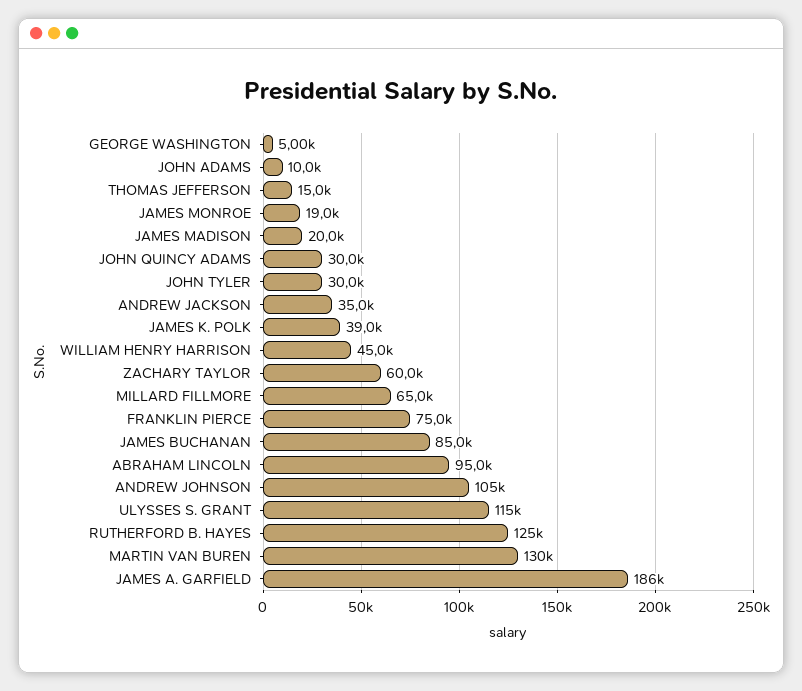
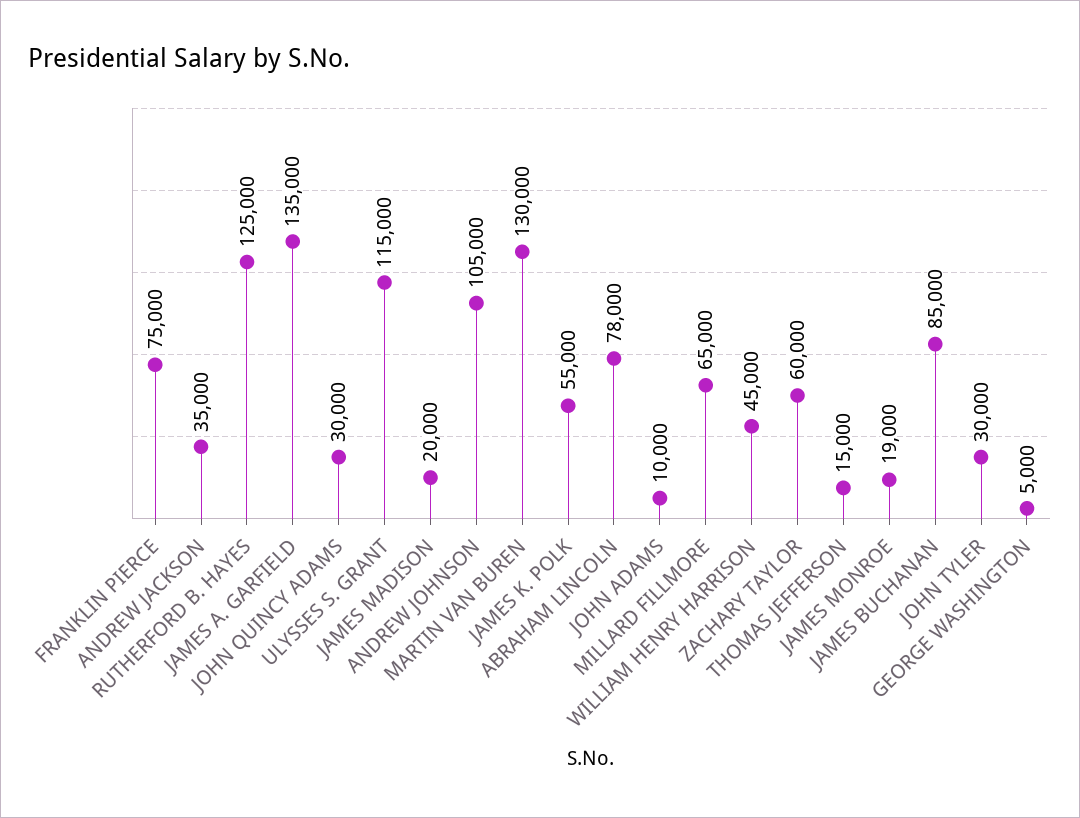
JAMES K. POLK: 39000 -> 55000
ABRAHAM LINCOLN: 95000 -> 78000
JAMES A. GARFIELD: 186000 -> 135000

